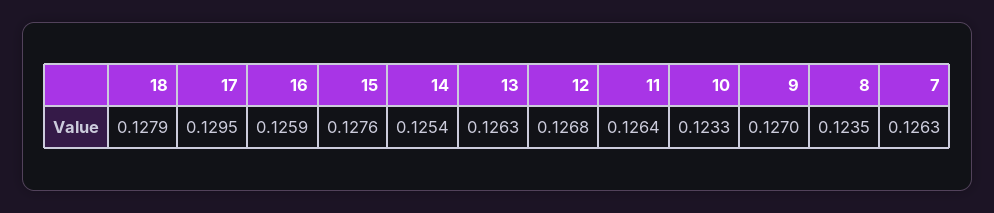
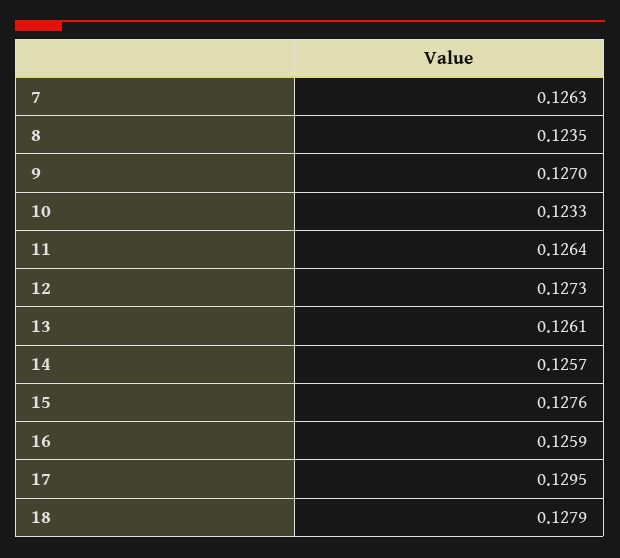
14: 0.1254 -> 0.1257
13: 0.1263 -> 0.1261
12: 0.1268 -> 0.1273

